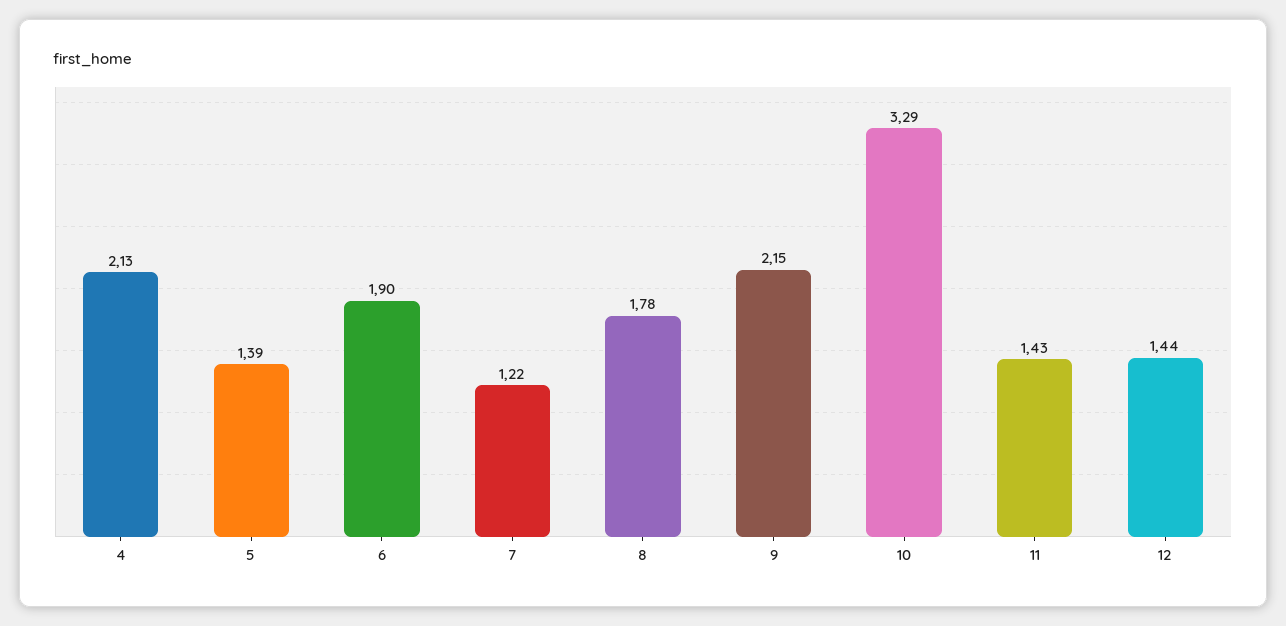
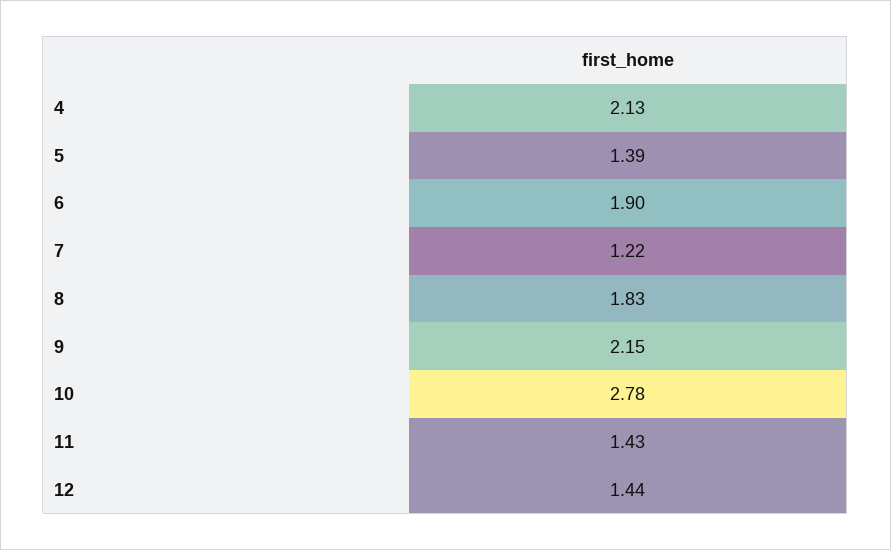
8: 1.78 -> 1.83
10: 3.29 -> 2.78

